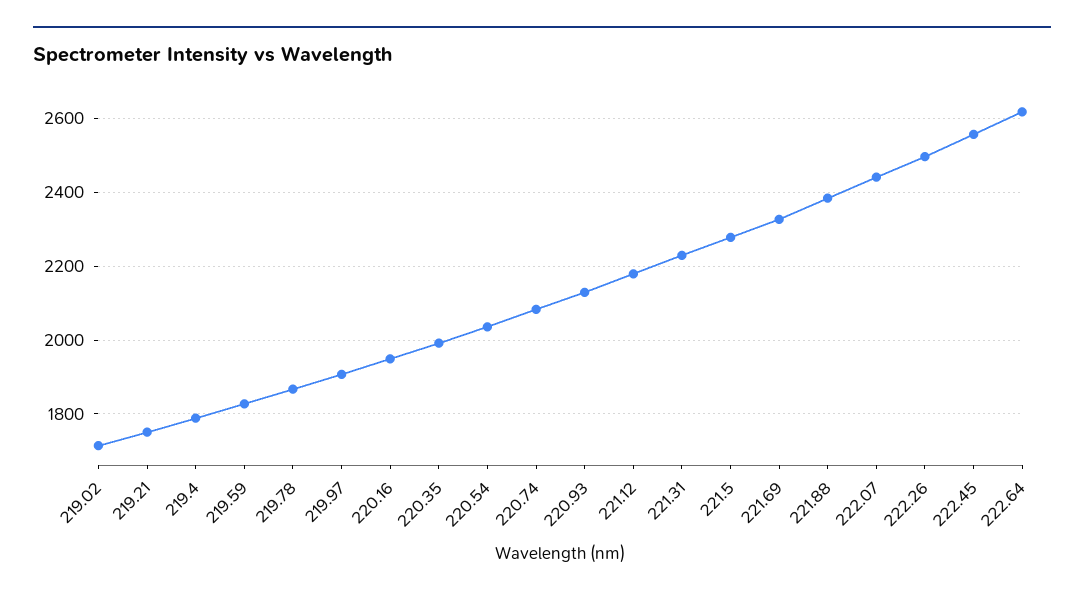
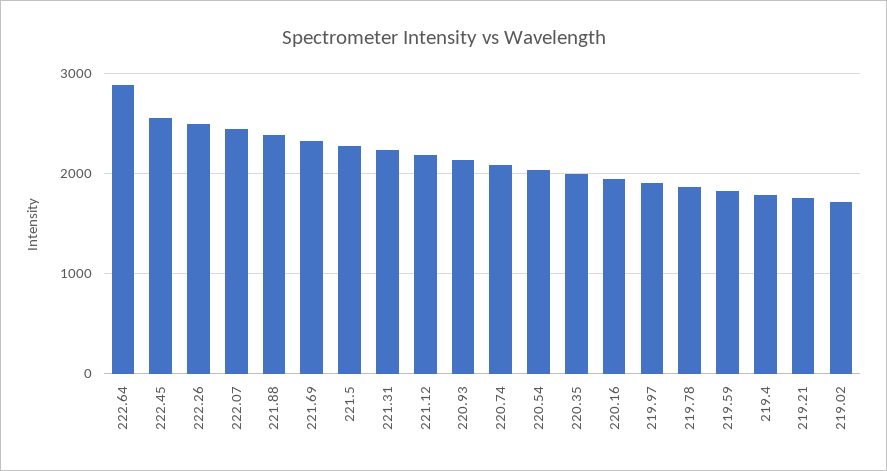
222.64: 2620 -> 2900

